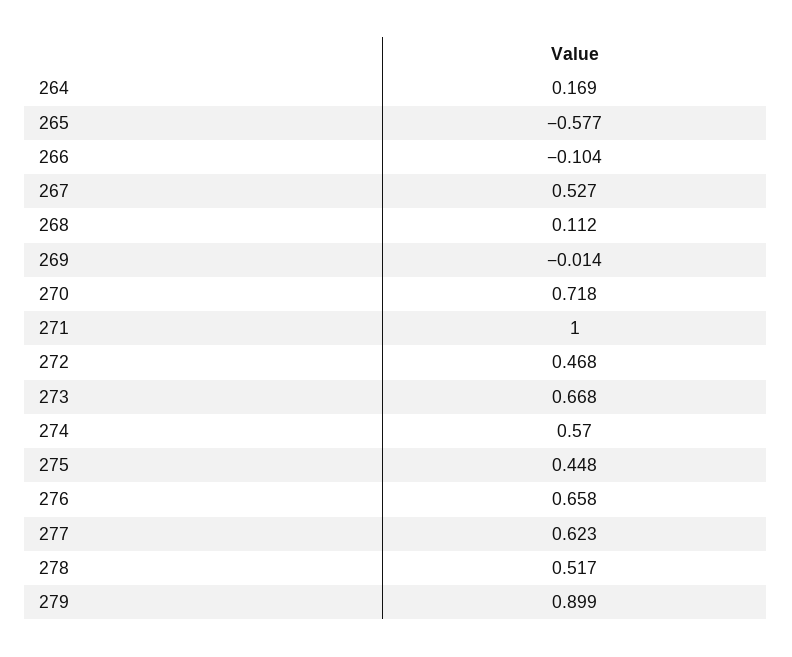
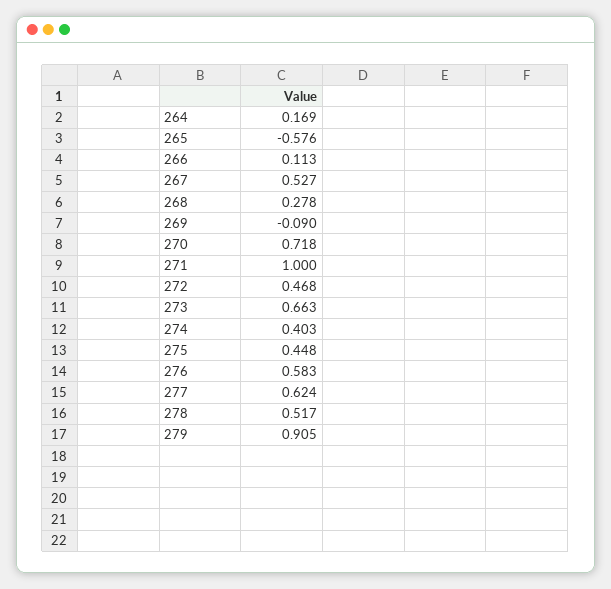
265: -0.577 -> -0.576
266: -0.104 -> 0.113
268: 0.112 -> 0.278
269: -0.014 -> -0.09
273: 0.668 -> 0.663
274: 0.57 -> 0.403
276: 0.658 -> 0.583
277: 0.623 -> 0.624
279: 0.899 -> 0.905

